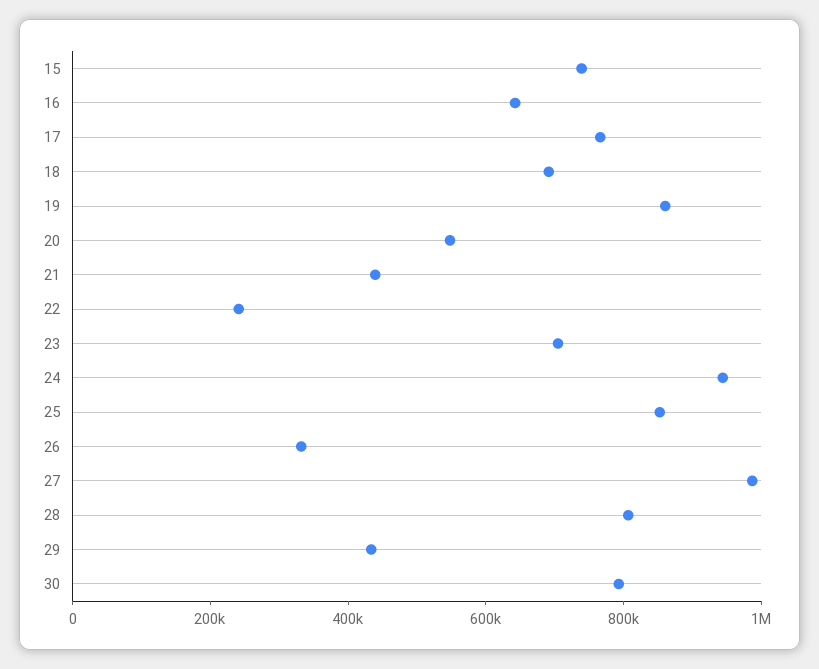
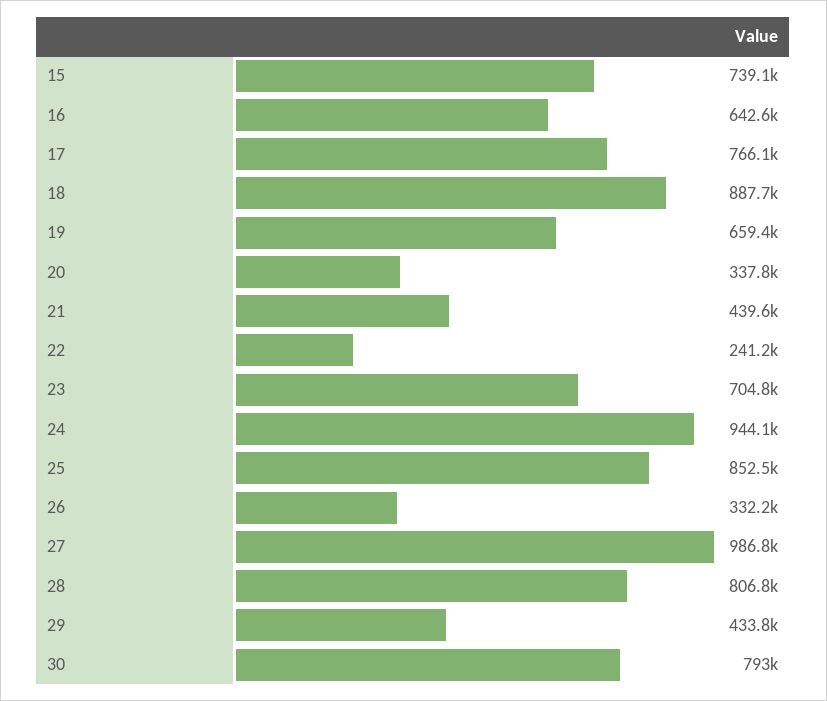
18: 700000 -> 887700
19: 850000 -> 659400
20: 550000 -> 337800

